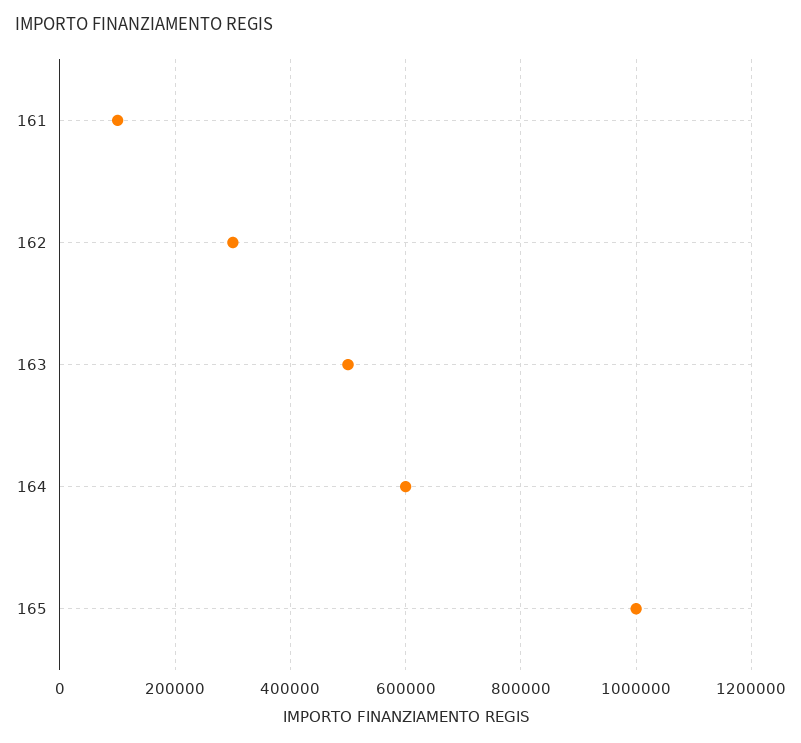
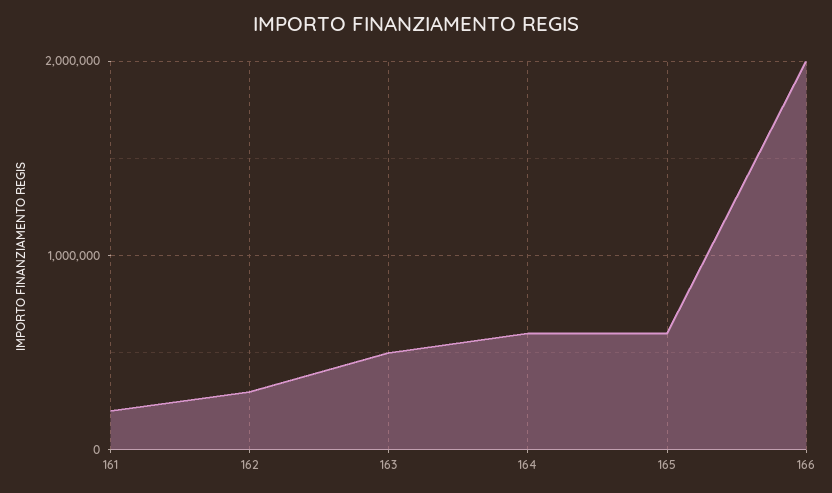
161: 100000 -> 200000
165: 1000000 -> 600000
166: none -> 2000000

